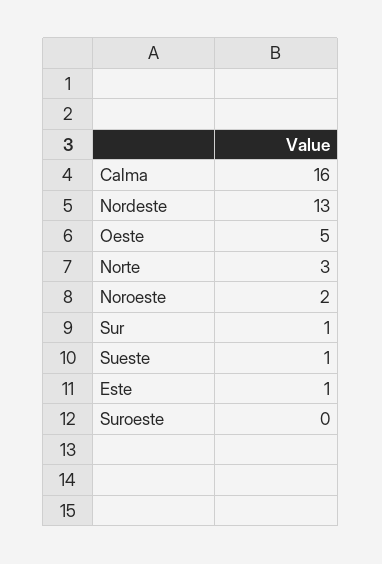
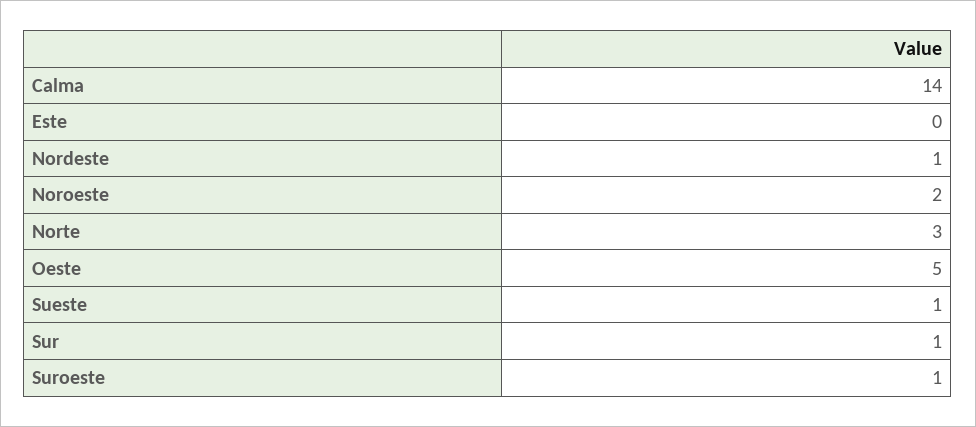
Calma: 16 -> 14
Nordeste: 13 -> 1
Este: 1 -> 0
Suroeste: 0 -> 1

